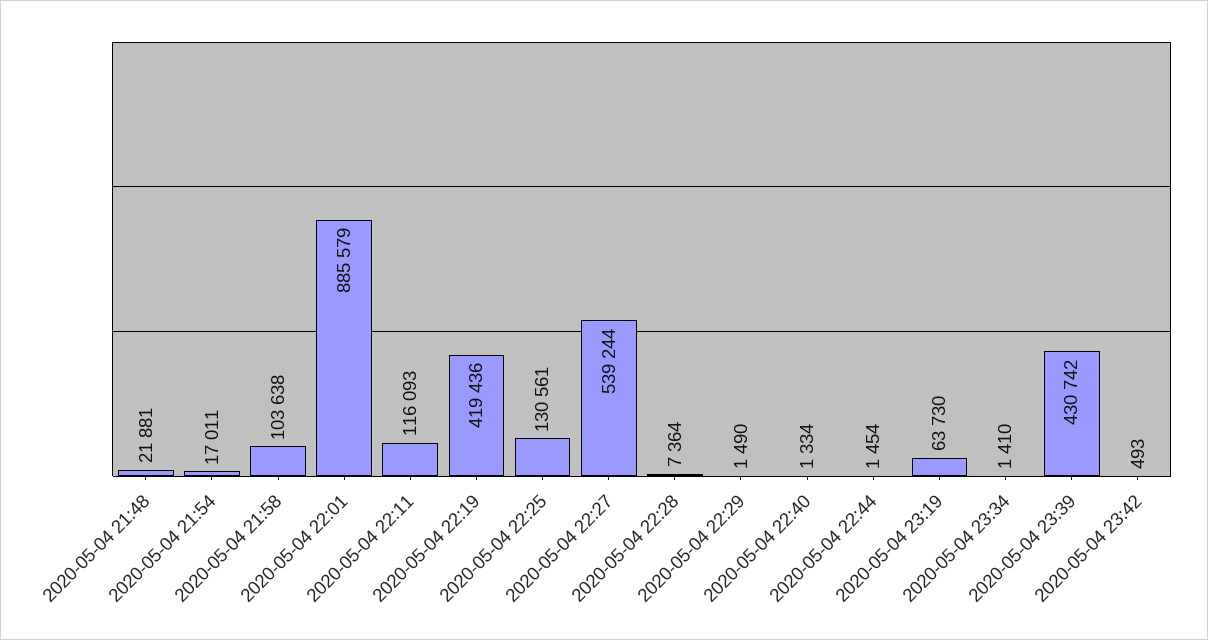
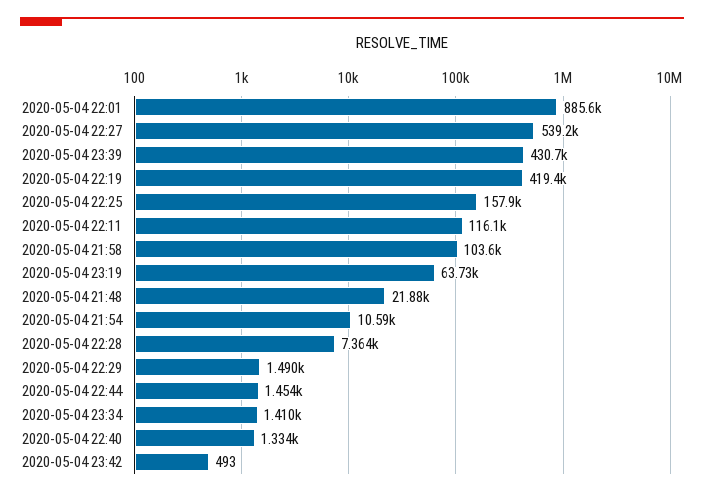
2020-05-04 21:54: 17011 -> 10590
2020-05-04 22:25: 130561 -> 157900

